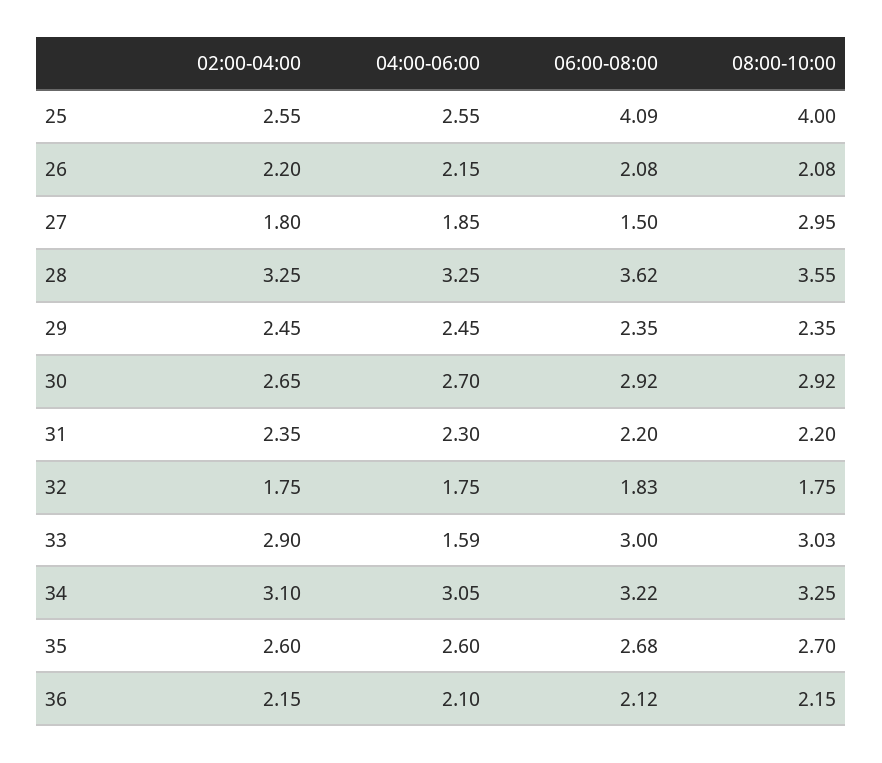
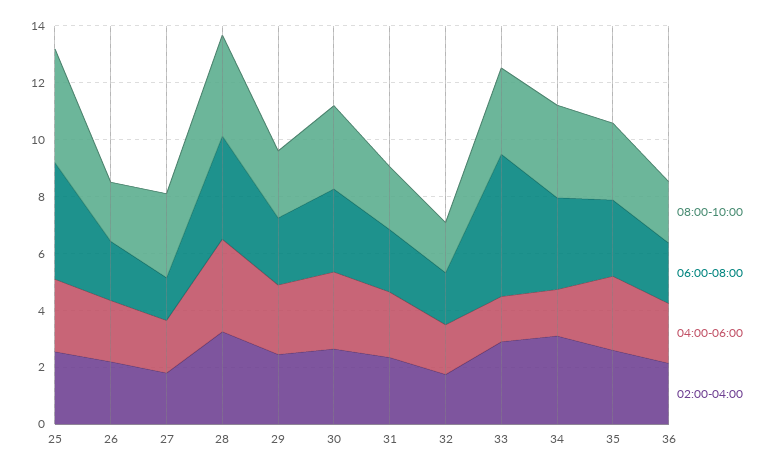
06:00-08:00, 33: 3 -> 5
04:00-06:00, 34: 3.05 -> 1.5

